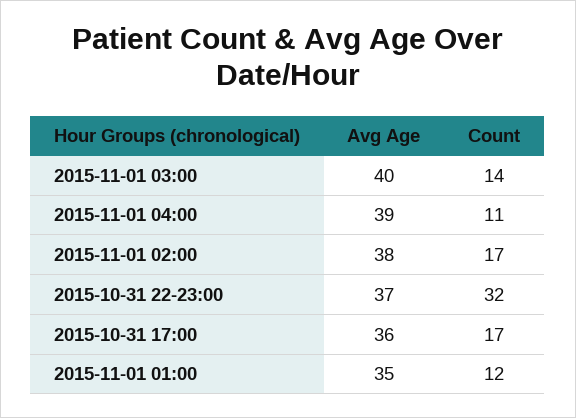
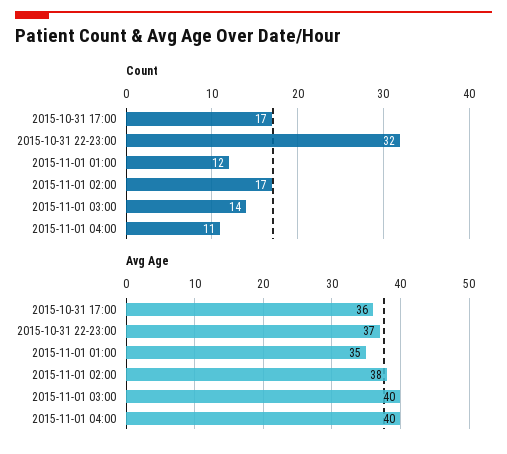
Avg Age, 2015-11-01 04:00: 39 -> 40

